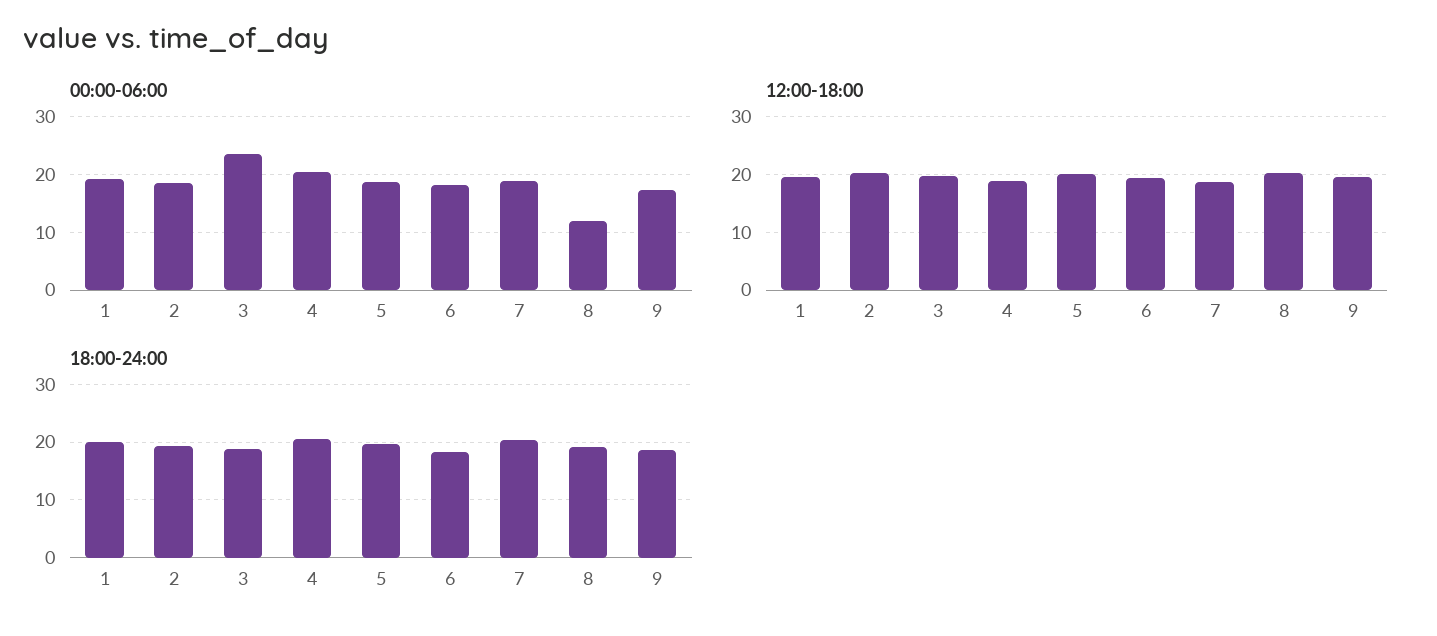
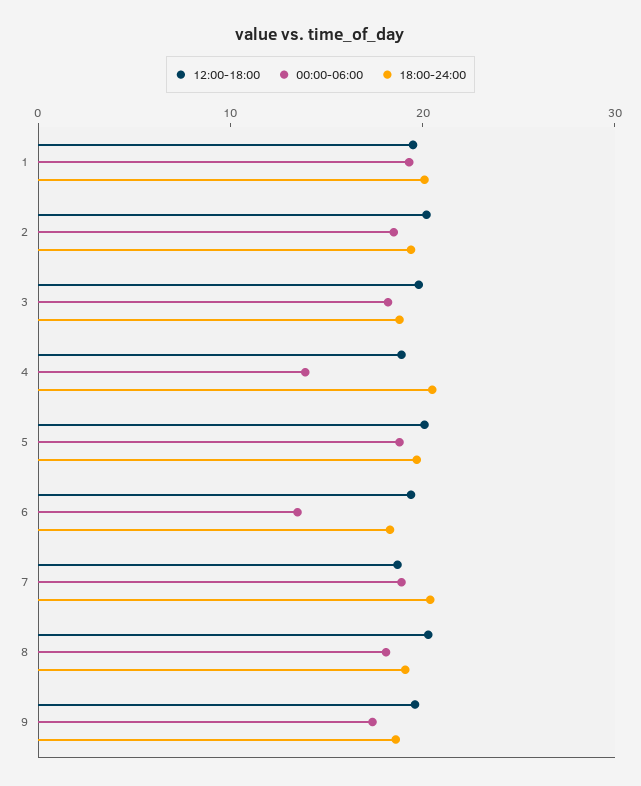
00:00-06:00, 3: 24 -> 18
00:00-06:00, 4: 20 -> 14
00:00-06:00, 6: 18 -> 14
00:00-06:00, 8: 12 -> 18

